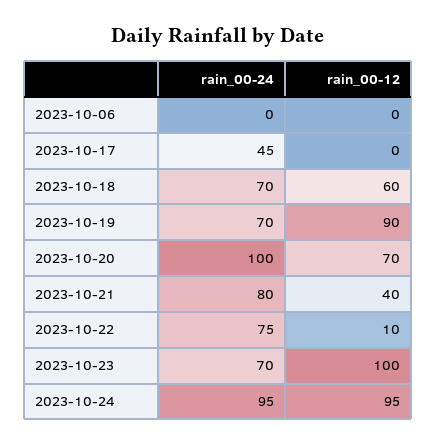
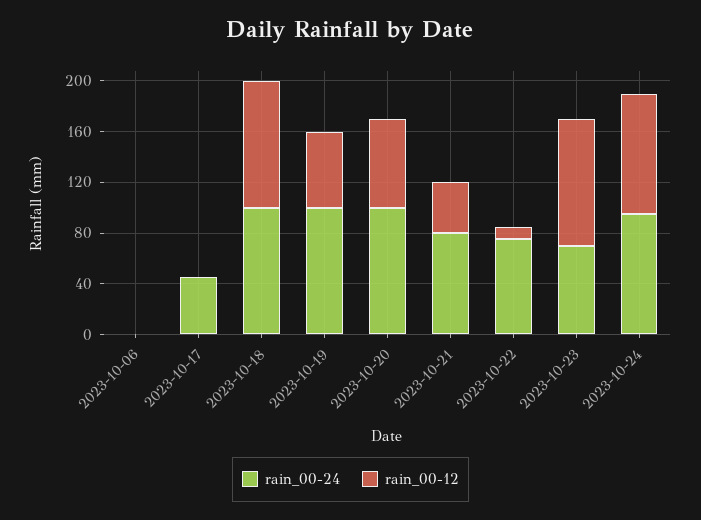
rain_00-24, 2023-10-18: 70 -> 100
rain_00-12, 2023-10-18: 60 -> 100
rain_00-24, 2023-10-19: 70 -> 100
rain_00-12, 2023-10-19: 90 -> 60

